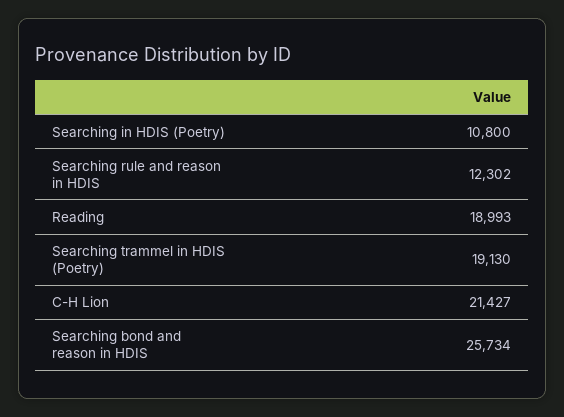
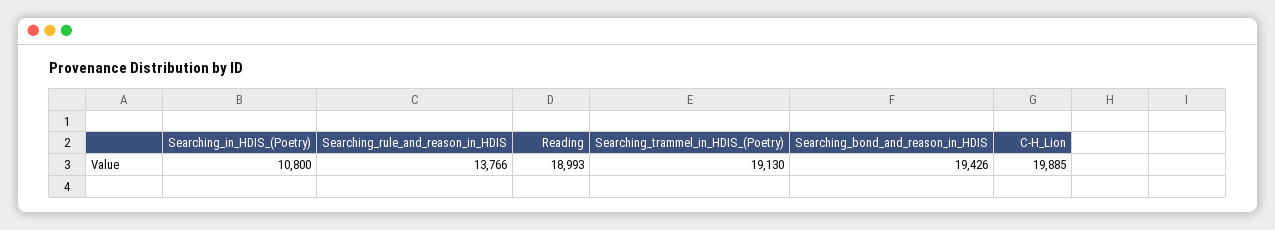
Searching rule and reason in HDIS: 12302 -> 13766
C-H Lion: 21427 -> 19885
Searching bond and reason in HDIS: 25734 -> 19426

